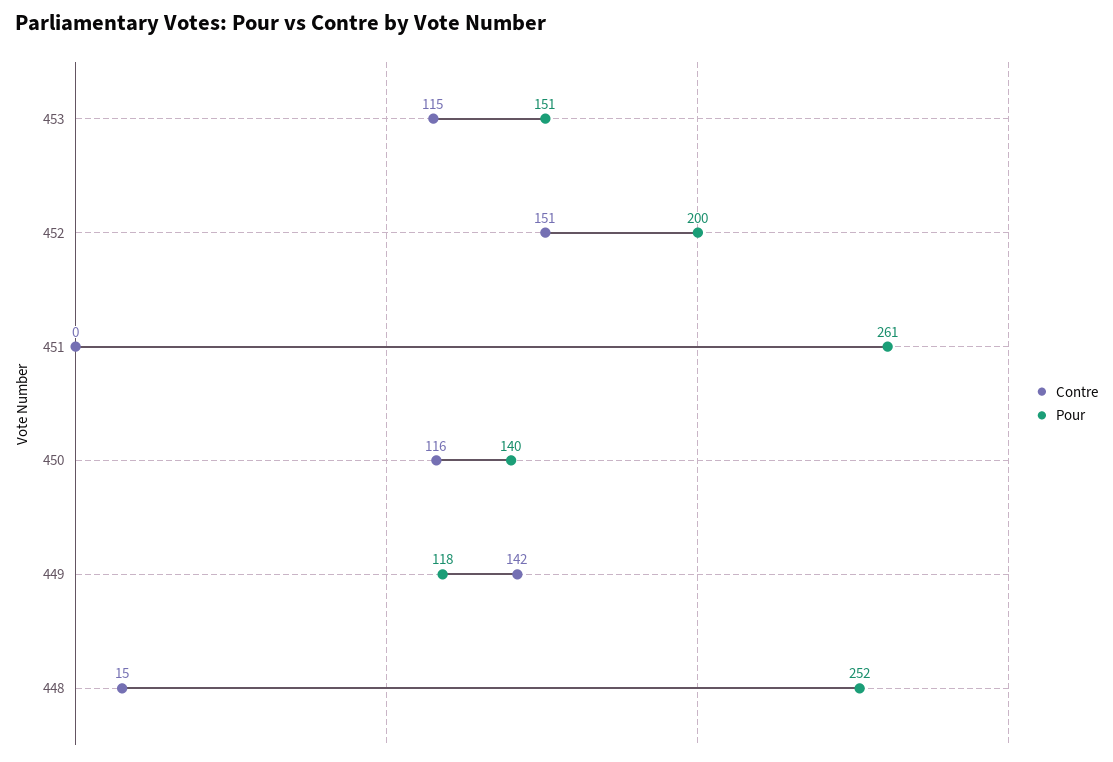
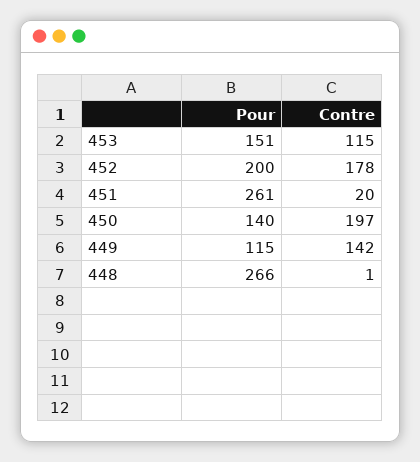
Contre, 452: 151 -> 178
Contre, 451: 0 -> 20
Contre, 450: 116 -> 197
Pour, 449: 118 -> 115
Contre, 448: 15 -> 1
Pour, 448: 252 -> 266

